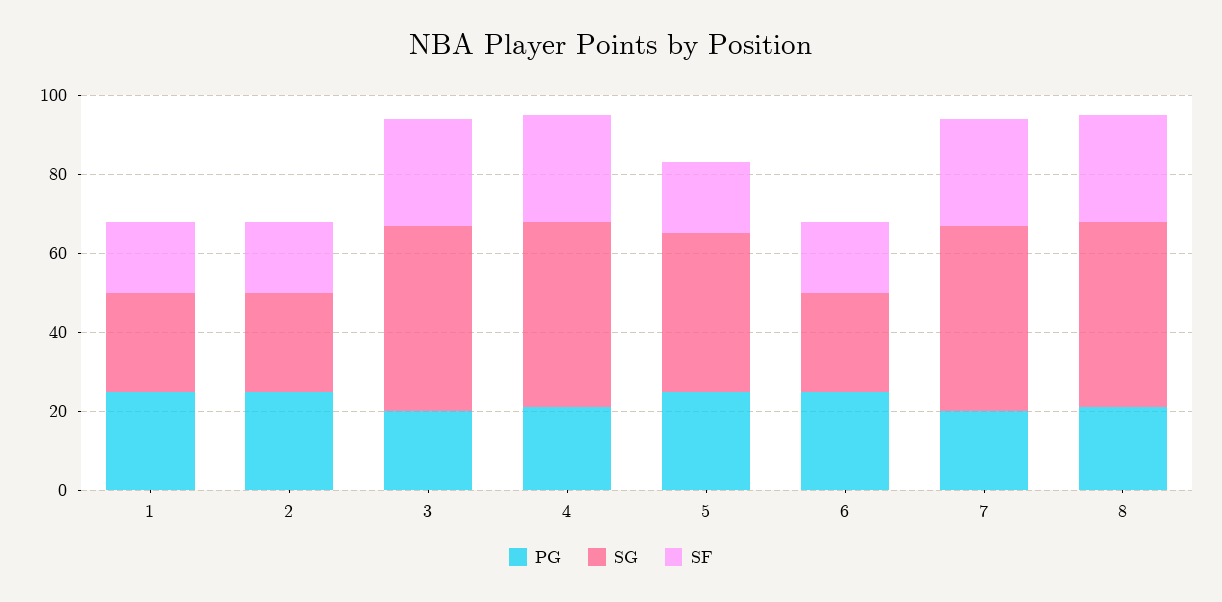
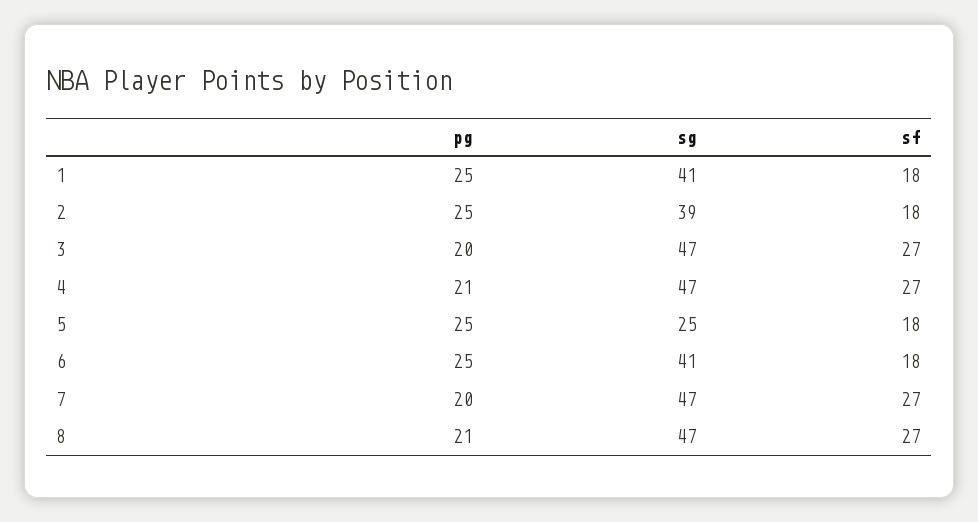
SG, 1: 25 -> 41
SG, 2: 25 -> 39
SG, 5: 40 -> 25
SG, 6: 25 -> 41

